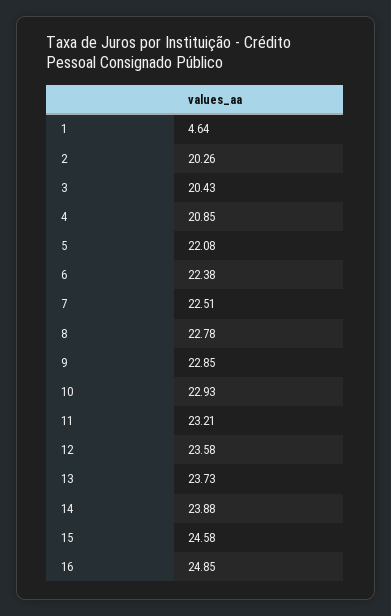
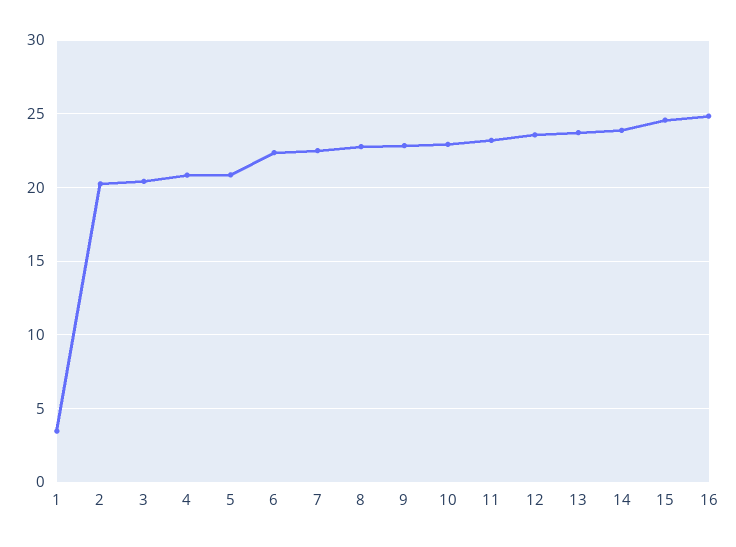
1: 4.64 -> 3.5
5: 22.08 -> 21

